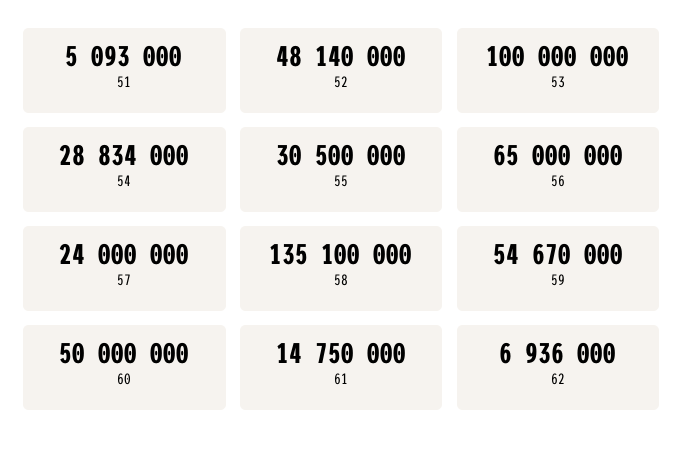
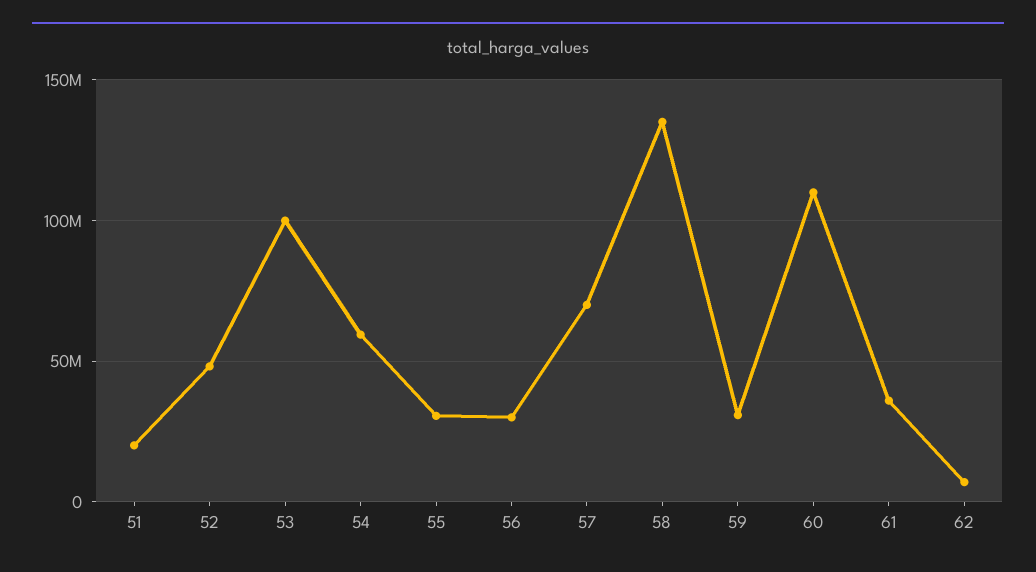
51: 5093000 -> 20000000
54: 28834000 -> 60000000
56: 65000000 -> 30000000
57: 24000000 -> 70000000
59: 54670000 -> 30000000
60: 50000000 -> 110000000
61: 14750000 -> 35000000

